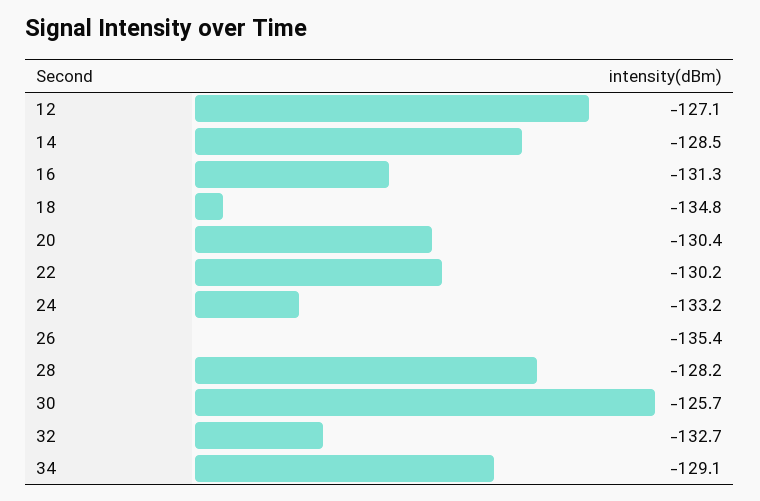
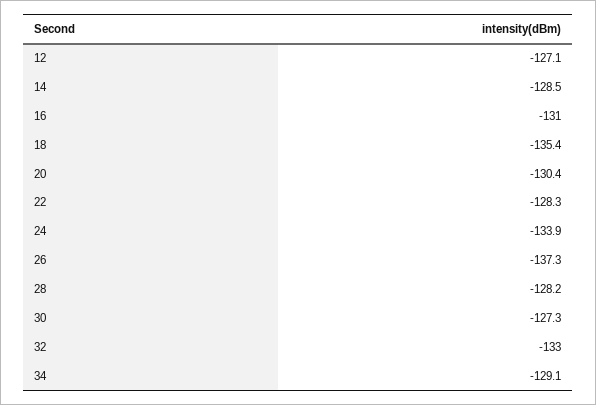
16: -131.3 -> -131
18: -134.8 -> -135.4
22: -130.2 -> -128.3
24: -133.2 -> -133.9
26: -135.4 -> -137.3
30: -125.7 -> -127.3
32: -132.7 -> -133

